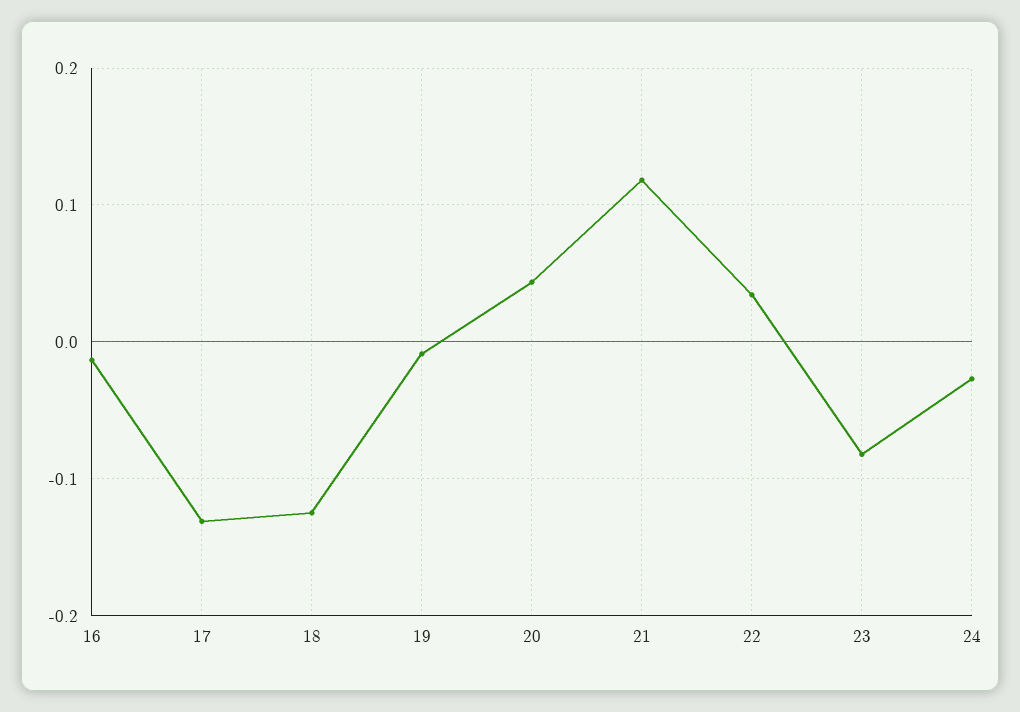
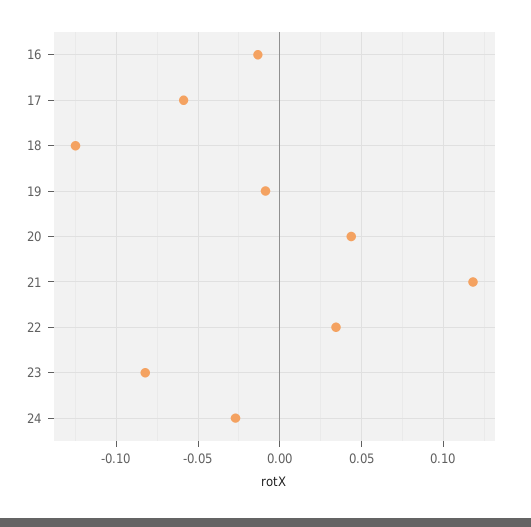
17: -0.13 -> -0.06

